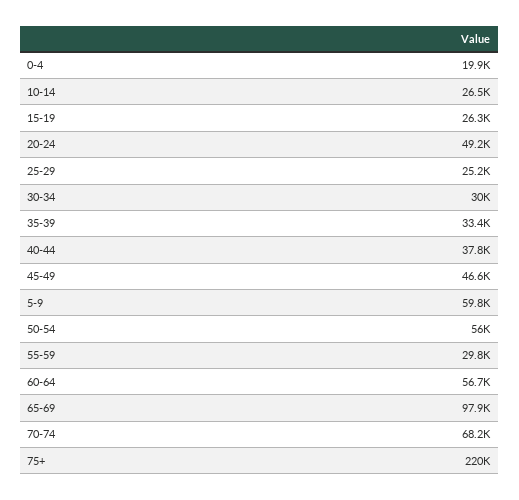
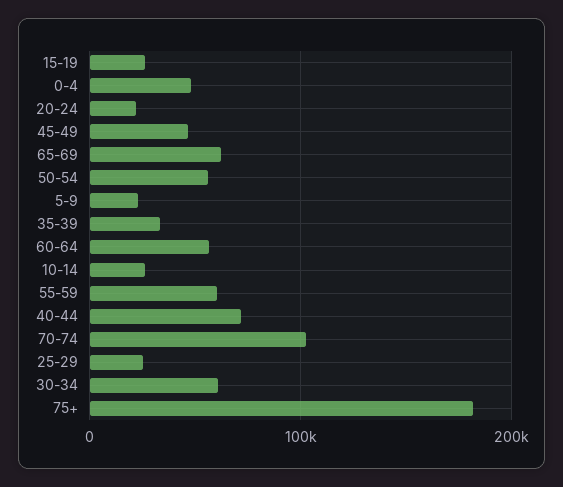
0-4: 19900 -> 50000
20-24: 49200 -> 20000
30-34: 30000 -> 60000
40-44: 37800 -> 70000
5-9: 59800 -> 20000
55-59: 29800 -> 60000
65-69: 97900 -> 60000
70-74: 68200 -> 100000
75+: 220000 -> 180000

